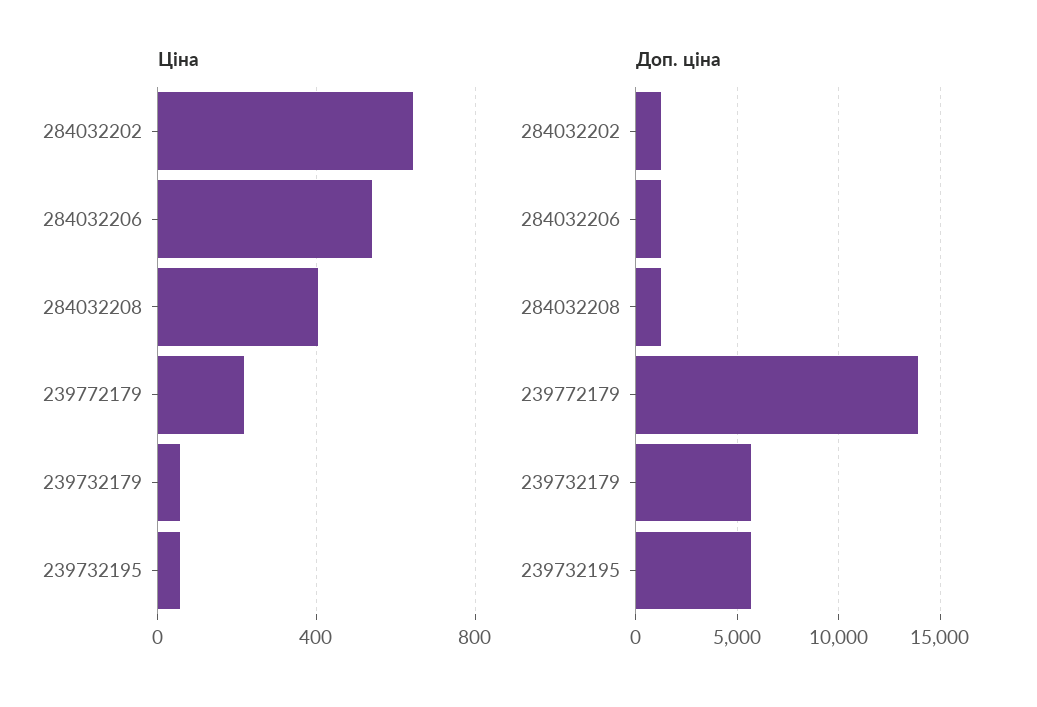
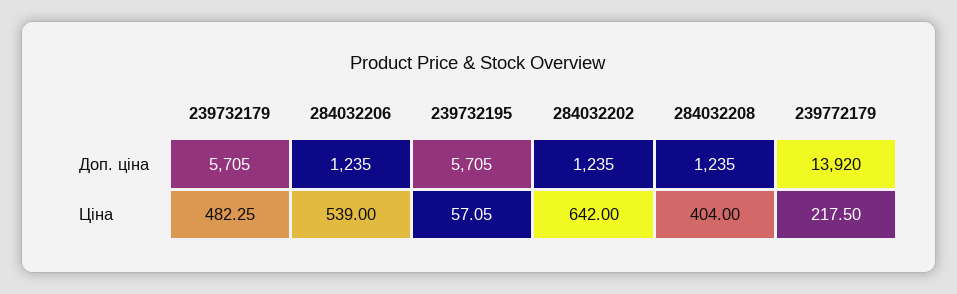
Ціна, 239732179: 50 -> 482.25

